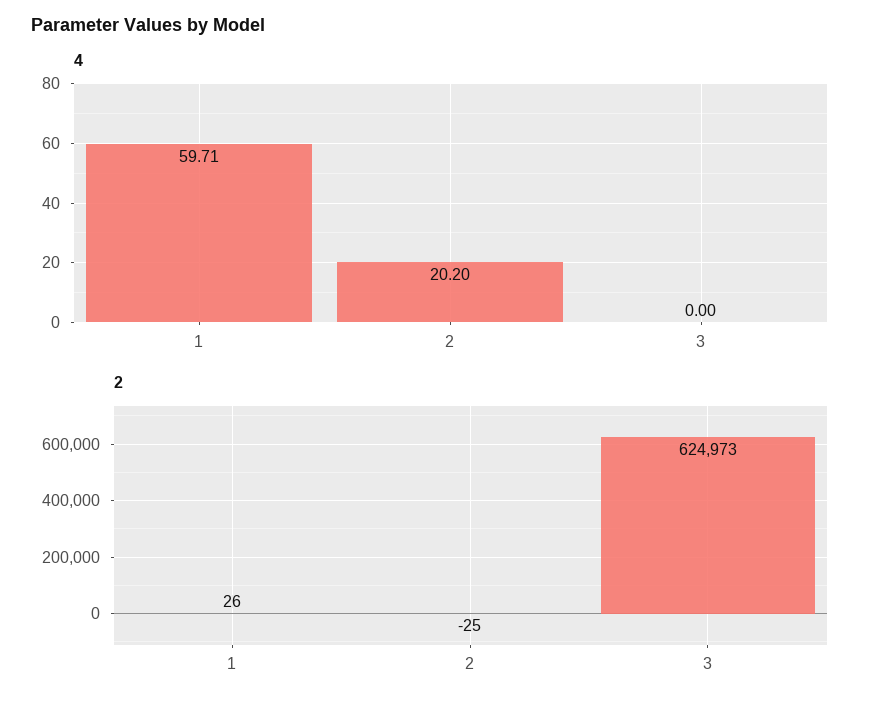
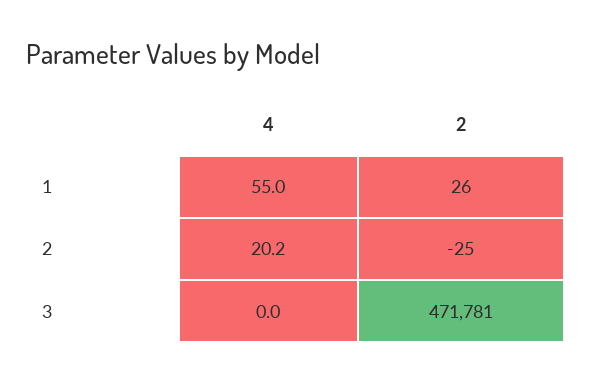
4, 1: 59.71 -> 55
2, 3: 624973 -> 471781

